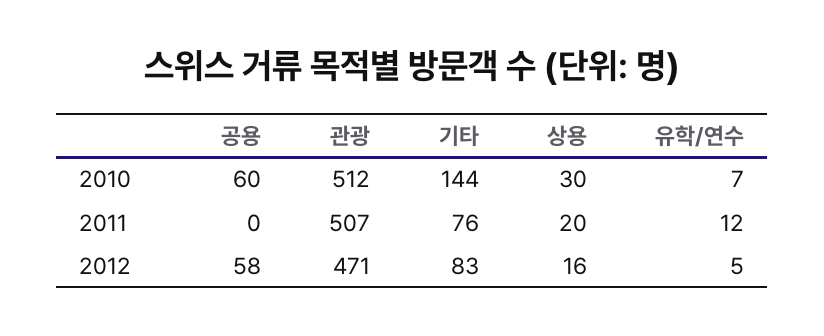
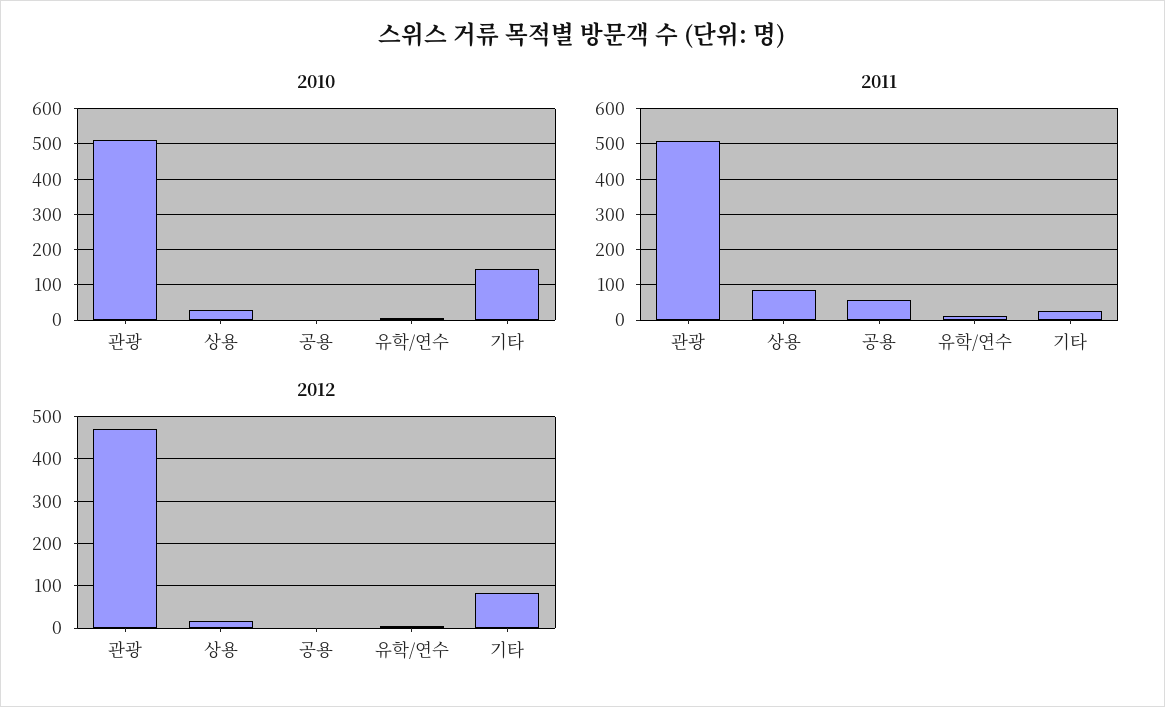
2010, 공용: 60 -> 0
2011, 공용: 0 -> 60
2011, 기타: 76 -> 20
2011, 상용: 20 -> 80
2012, 공용: 58 -> 0

